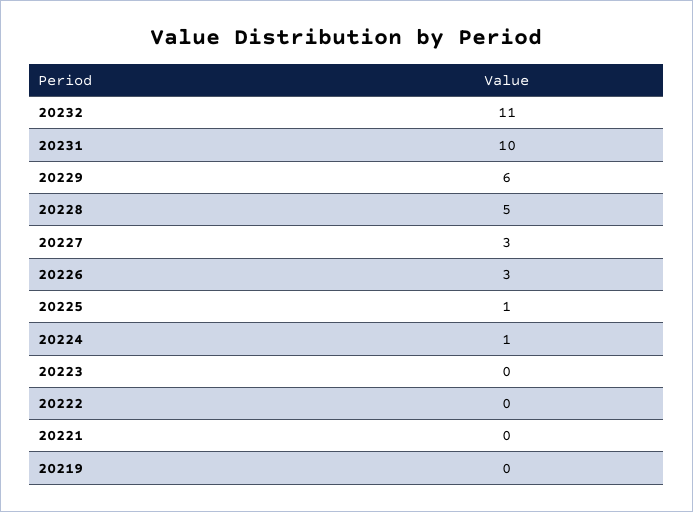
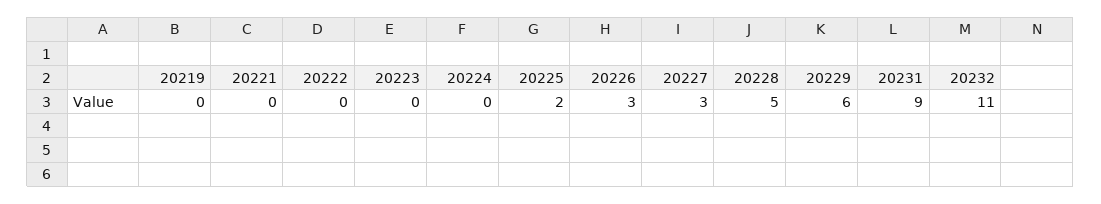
20231: 10 -> 9
20225: 1 -> 2
20224: 1 -> 0

